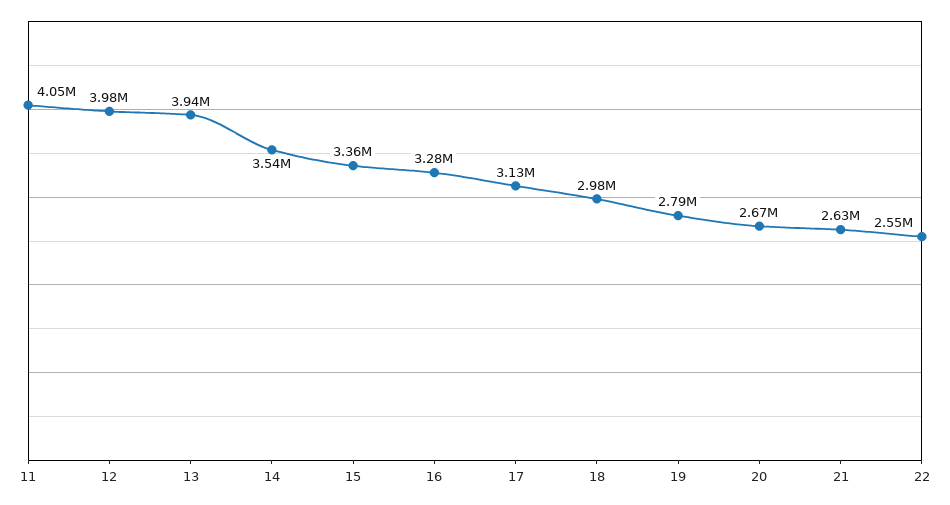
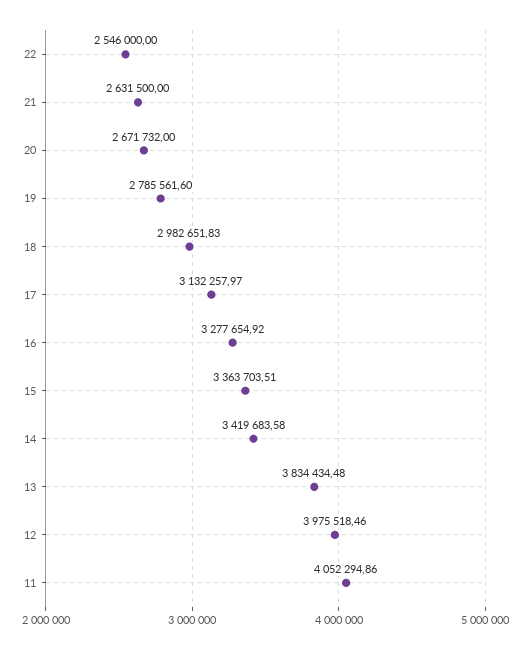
13: 3940000 -> 3834434.48
14: 3540000 -> 3419683.58

